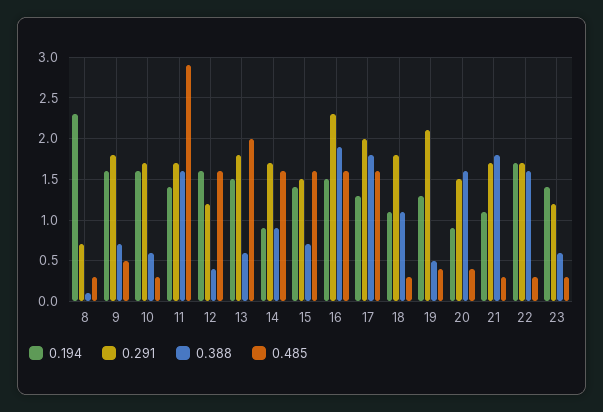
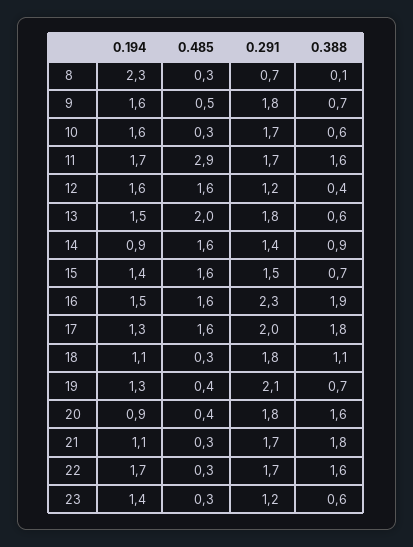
0.194, 11: 1.4 -> 1.7
0.291, 14: 1.7 -> 1.4
0.388, 19: 0.5 -> 0.7
0.291, 20: 1.5 -> 1.8

